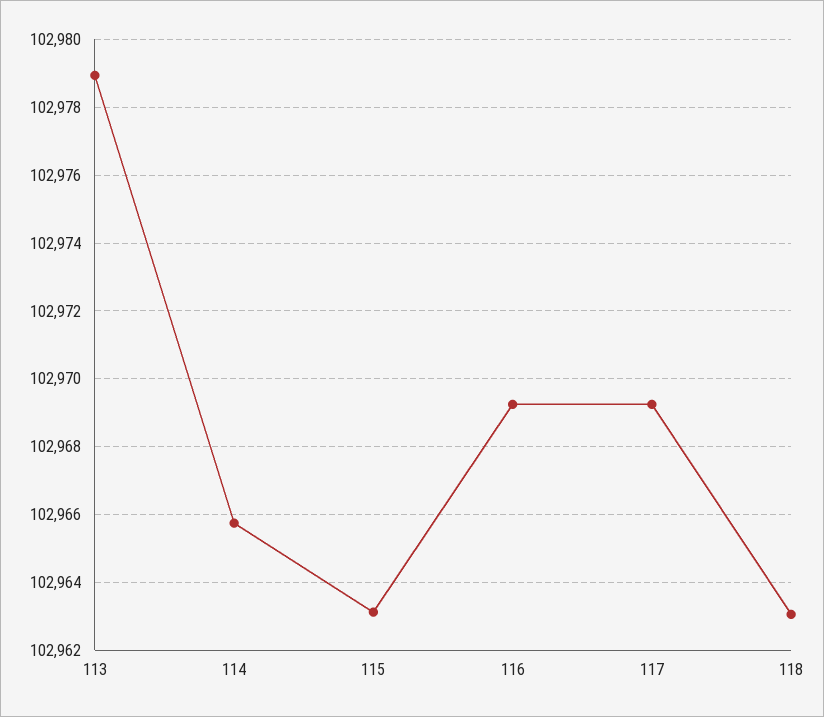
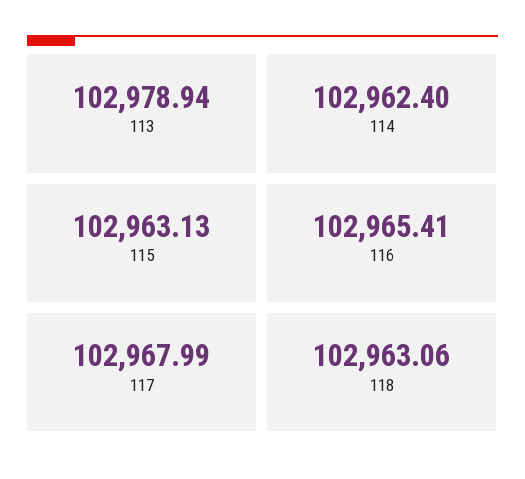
114: 102965.8 -> 102962.4
116: 102969.2 -> 102965.41
117: 102969.2 -> 102967.99

